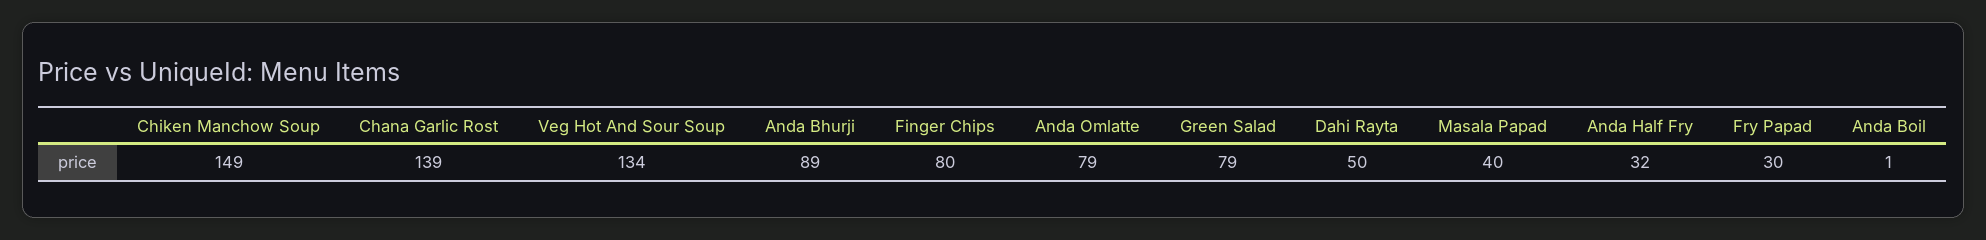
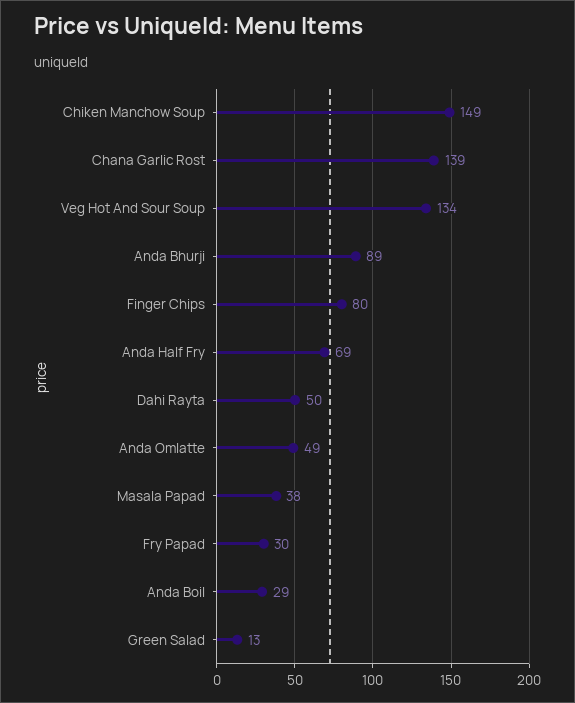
Anda Omlatte: 79 -> 49
Green Salad: 79 -> 13
Masala Papad: 40 -> 38
Anda Half Fry: 32 -> 69
Anda Boil: 1 -> 29

